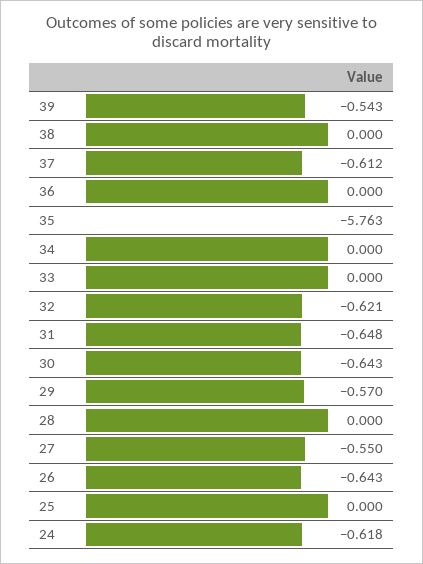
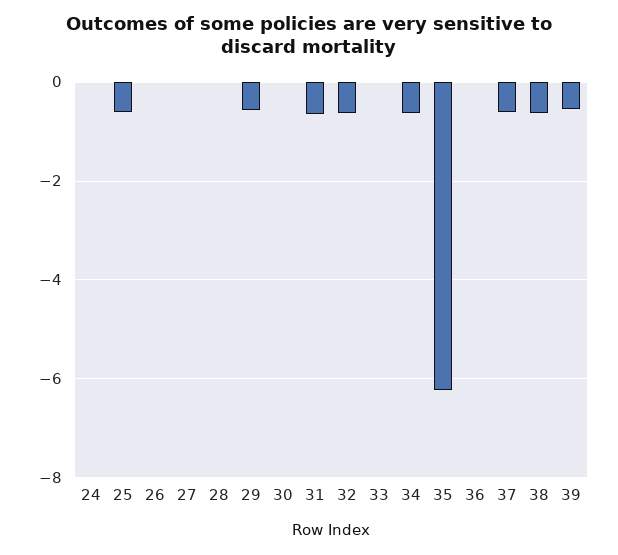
38: 0 -> -0.6
35: -5.763 -> -6.2
34: 0 -> -0.6
30: -0.643 -> 0
27: -0.55 -> 0
26: -0.643 -> 0
25: 0 -> -0.6
24: -0.618 -> 0

